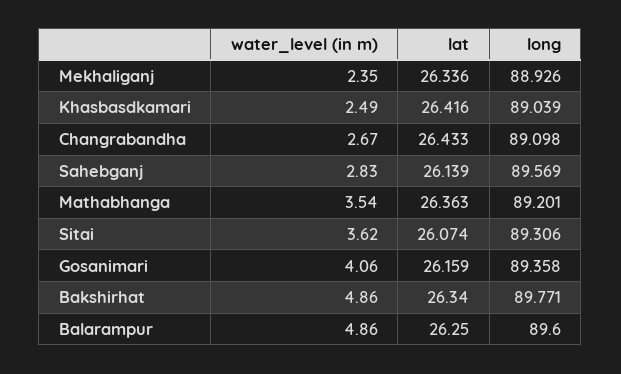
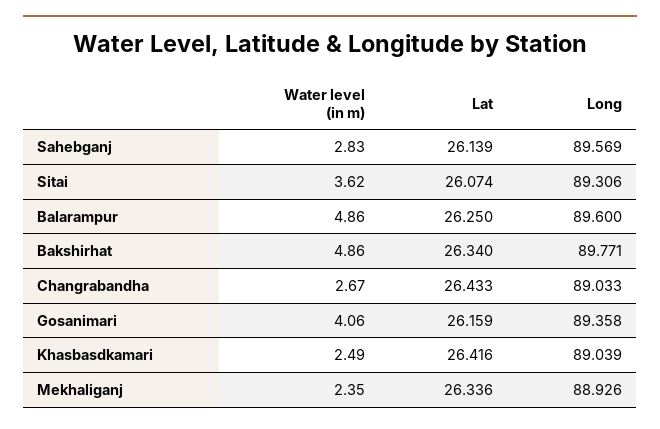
long, Changrabandha: 89.098 -> 89.033
water_level (in m), Mathabhanga: 3.54 -> none
lat, Mathabhanga: 26.363 -> none
long, Mathabhanga: 89.201 -> none

